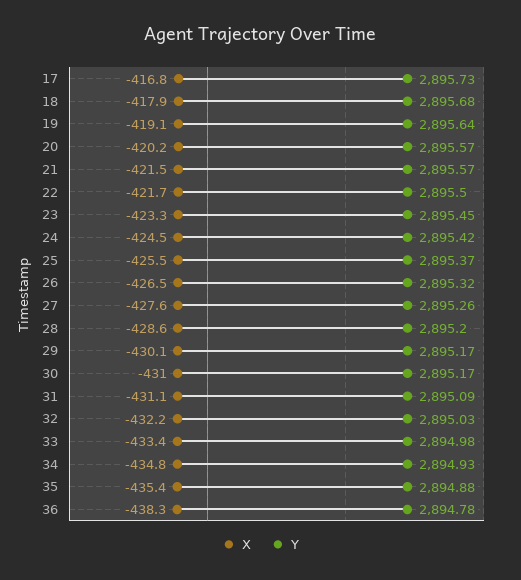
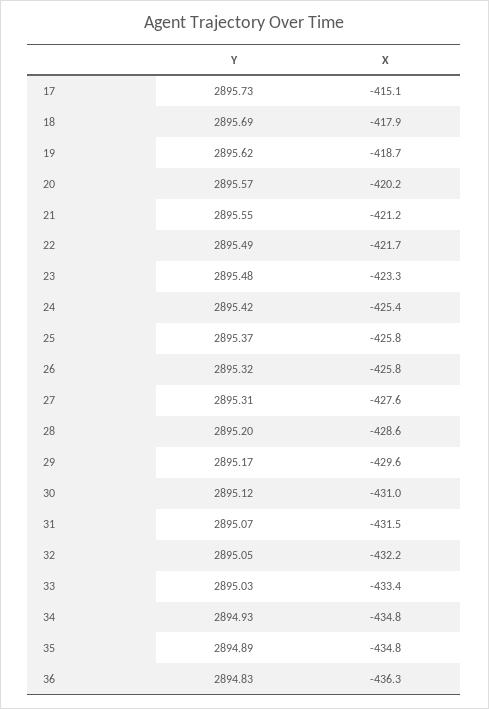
X, 17: -416.8 -> -415.1
Y, 18: 2895.68 -> 2895.69
X, 19: -419.1 -> -418.7
Y, 19: 2895.64 -> 2895.62
X, 21: -421.5 -> -421.2
Y, 21: 2895.57 -> 2895.55
Y, 22: 2895.5 -> 2895.49
Y, 23: 2895.45 -> 2895.48
X, 24: -424.5 -> -425.4
X, 25: -425.5 -> -425.8
X, 26: -426.5 -> -425.8
Y, 27: 2895.26 -> 2895.31
X, 29: -430.1 -> -429.6
Y, 30: 2895.17 -> 2895.12
X, 31: -431.1 -> -431.5
Y, 31: 2895.09 -> 2895.07
Y, 32: 2895.03 -> 2895.05
Y, 33: 2894.98 -> 2895.03
X, 35: -435.4 -> -434.8
Y, 35: 2894.88 -> 2894.89
X, 36: -438.3 -> -436.3
Y, 36: 2894.78 -> 2894.83

